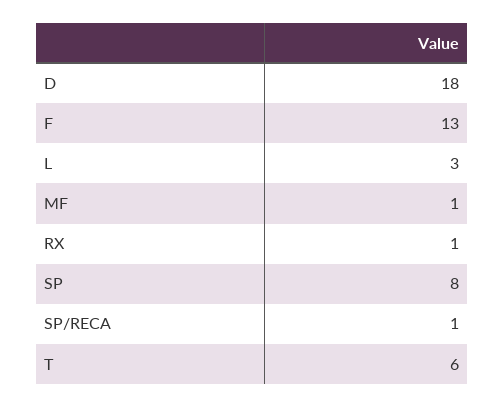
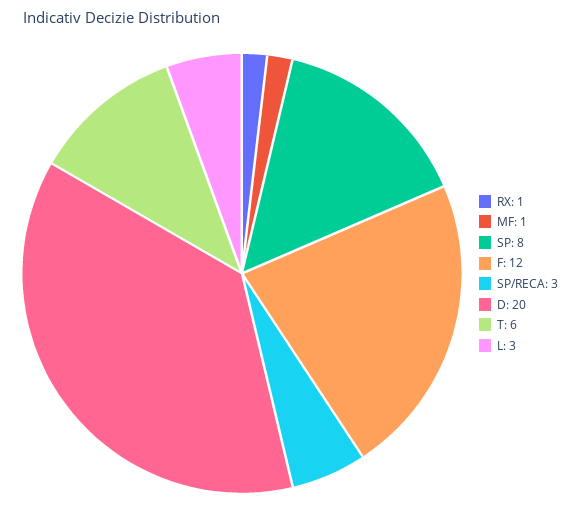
D: 18 -> 20
F: 13 -> 12
SP/RECA: 1 -> 3

